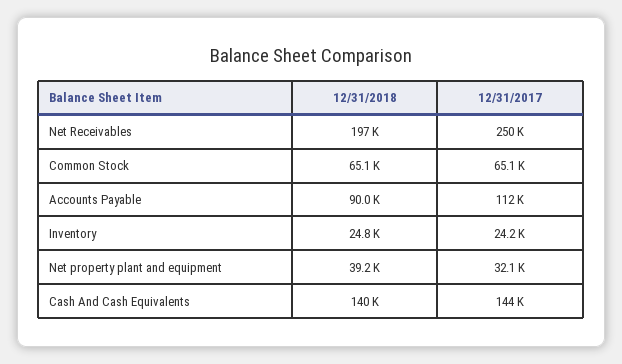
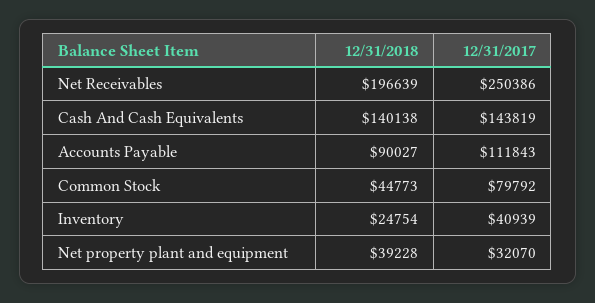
12/31/2018, Common Stock: 65100 -> 44773
12/31/2017, Common Stock: 65100 -> 79792
12/31/2017, Inventory: 24200 -> 40939

